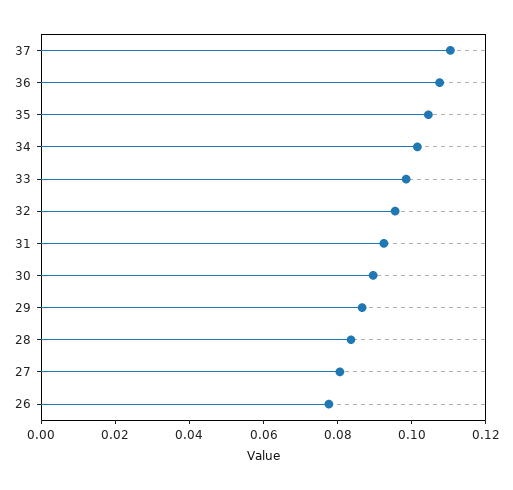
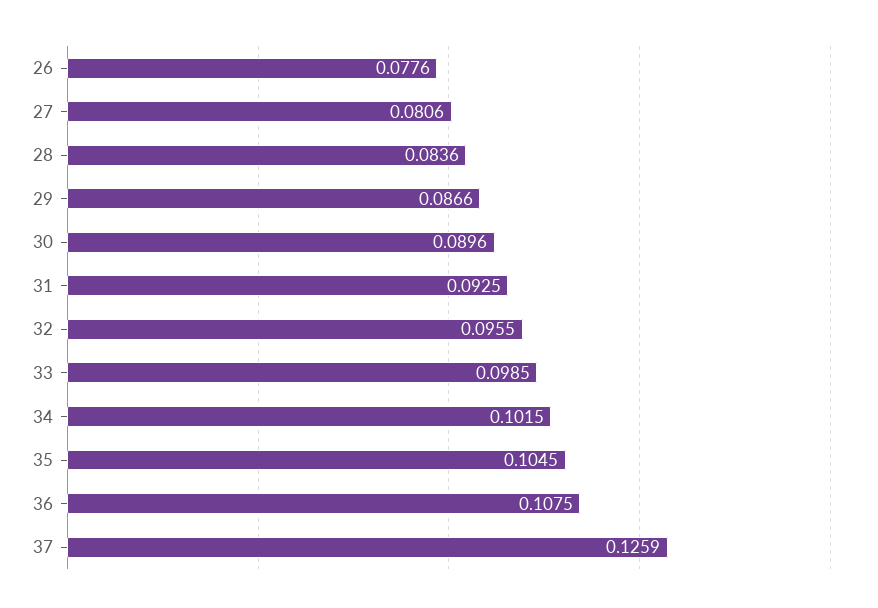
37: 0.11 -> 0.1259

